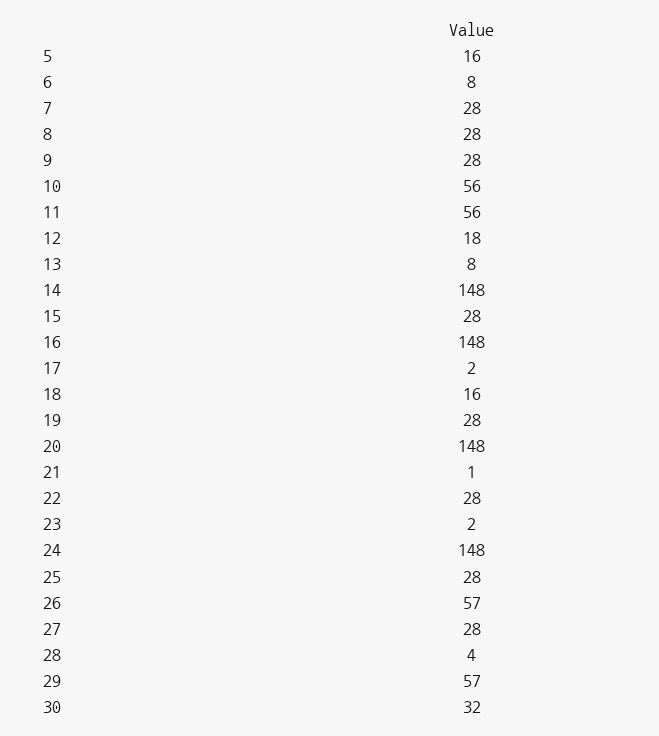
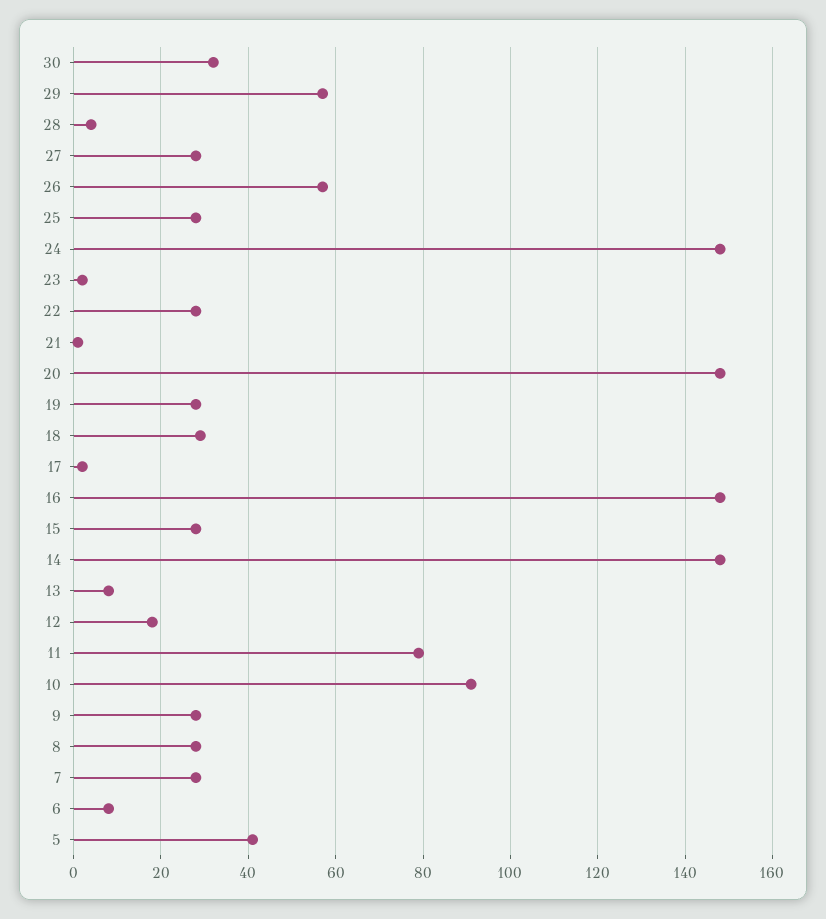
5: 16 -> 40
10: 56 -> 90
11: 56 -> 80
18: 16 -> 30

